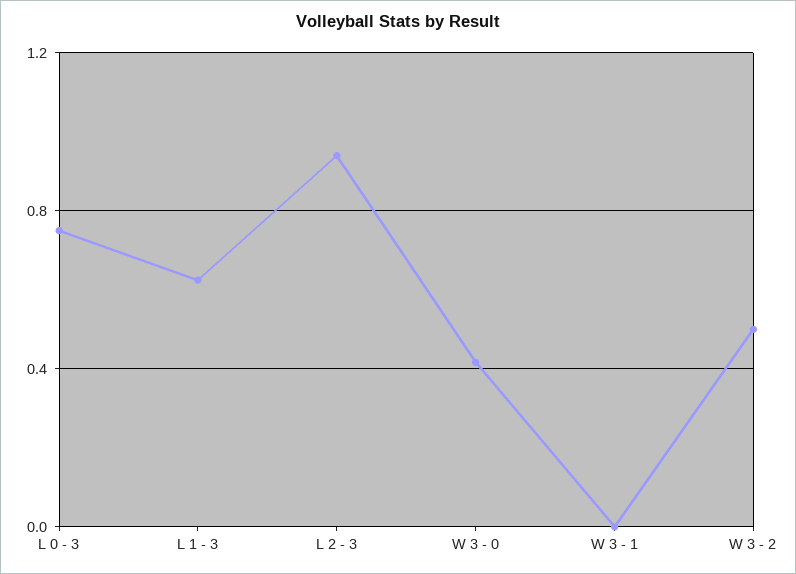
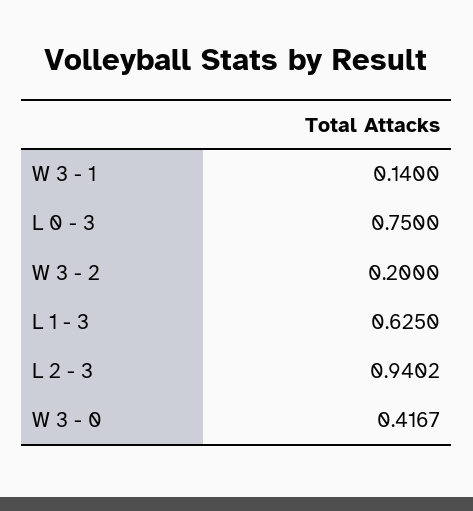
W 3 - 1: 0 -> 0.14
W 3 - 2: 0.5 -> 0.2

